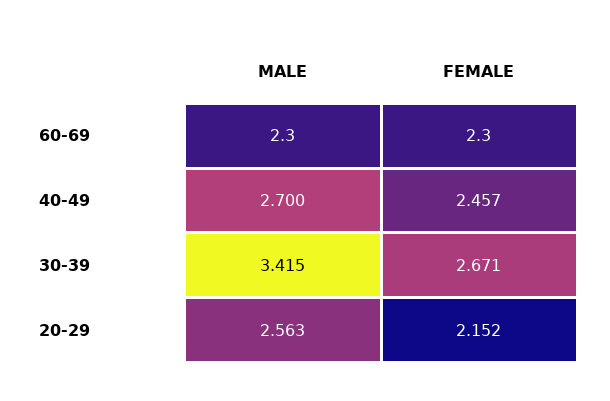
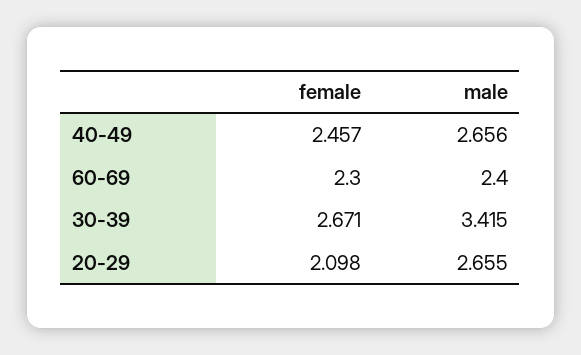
MALE, 60-69: 2.3 -> 2.4
MALE, 40-49: 2.7 -> 2.656
MALE, 20-29: 2.563 -> 2.655
FEMALE, 20-29: 2.152 -> 2.098

